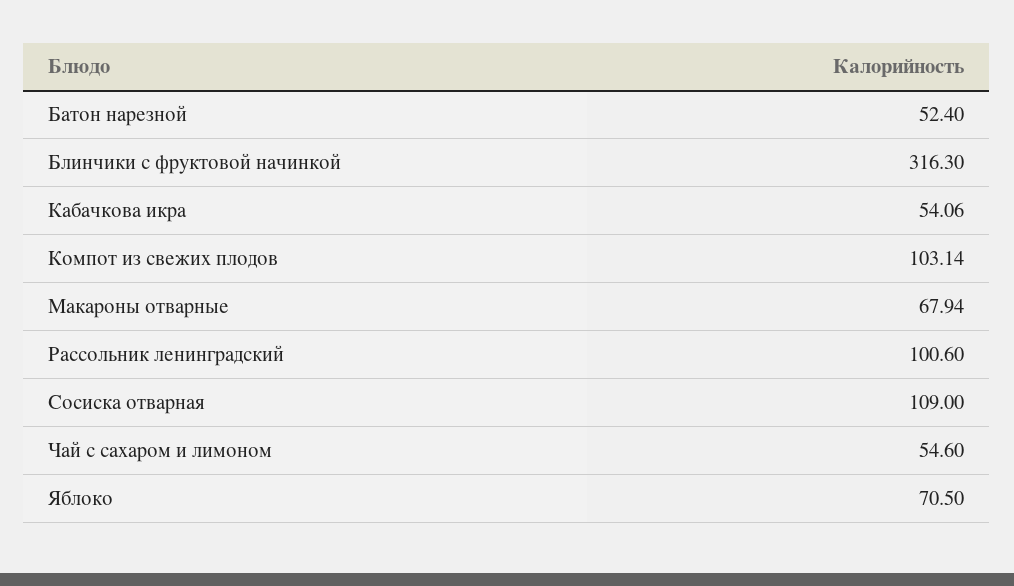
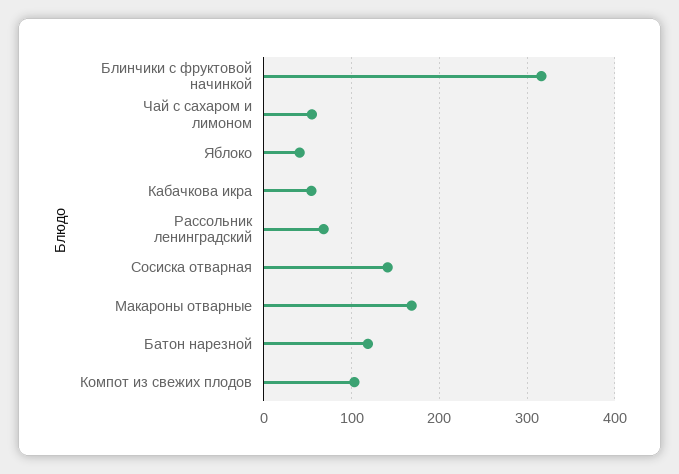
Батон нарезной: 52.4 -> 120
Макароны отварные: 67.94 -> 170
Рассольник ленинградский: 100.6 -> 70
Сосиска отварная: 109 -> 140
Яблоко: 70.5 -> 40

